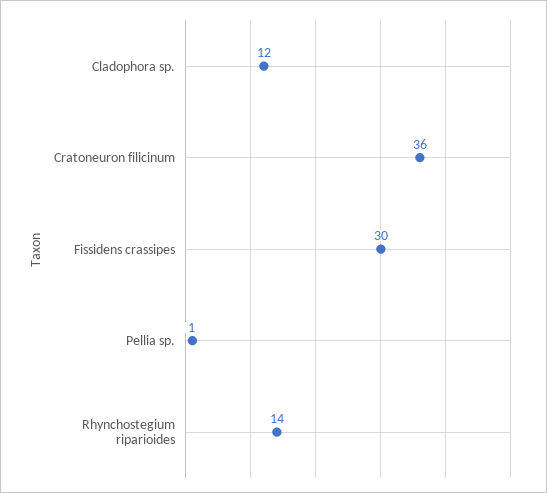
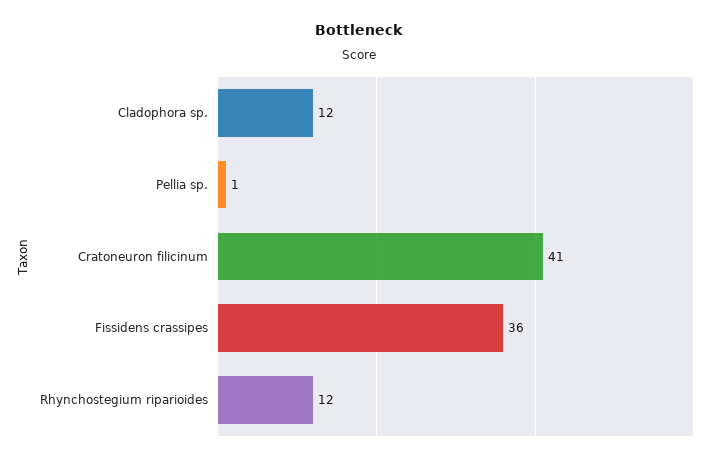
Cratoneuron filicinum: 36 -> 41
Fissidens crassipes: 30 -> 36
Rhynchostegium riparioides: 14 -> 12

